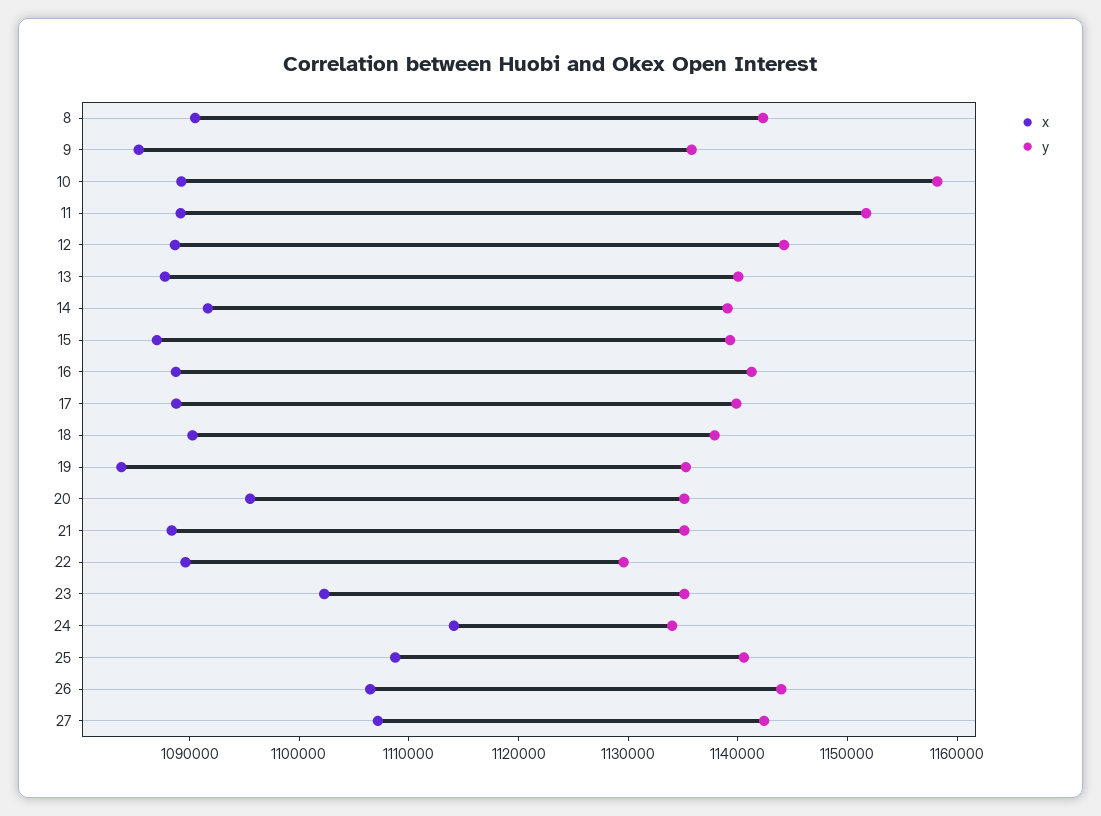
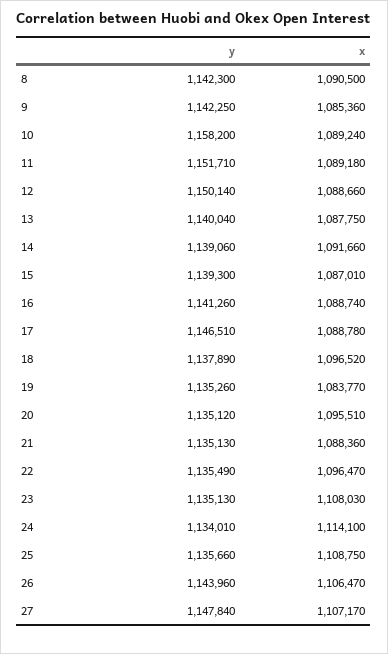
y, 9: 1136000 -> 1142250
y, 12: 1144000 -> 1150140
y, 17: 1140000 -> 1146510
x, 18: 1090000 -> 1096520
x, 22: 1090000 -> 1096470
y, 22: 1130000 -> 1135490
x, 23: 1102000 -> 1108030
y, 25: 1140000 -> 1135660
y, 27: 1142000 -> 1147840

